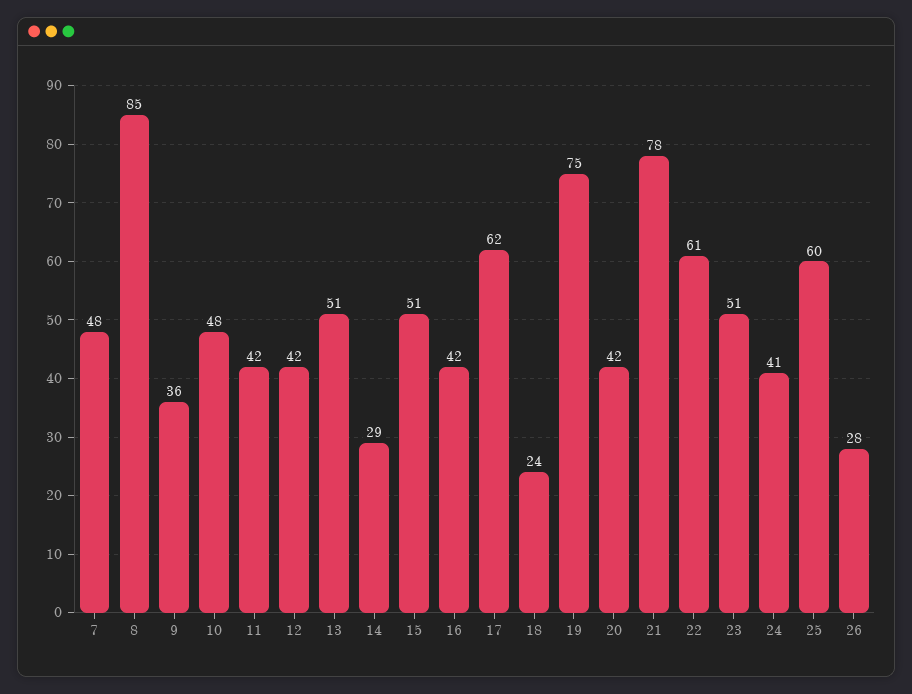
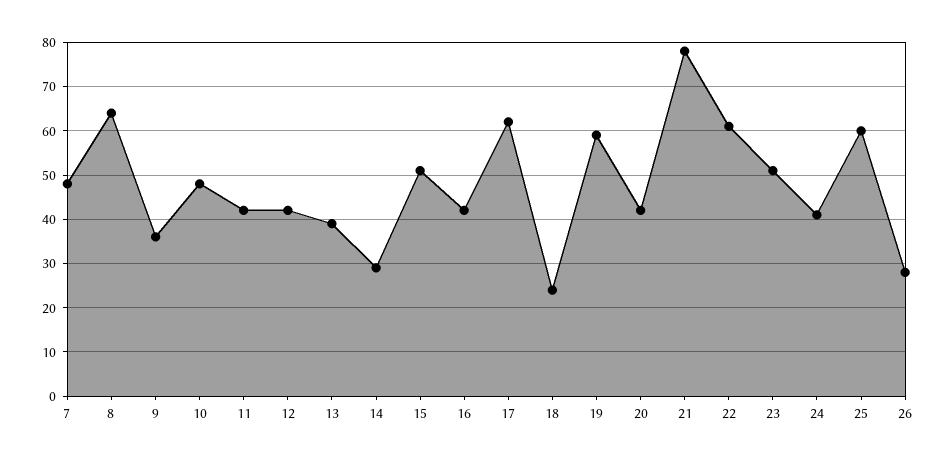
8: 85 -> 65
13: 51 -> 40
19: 75 -> 60

